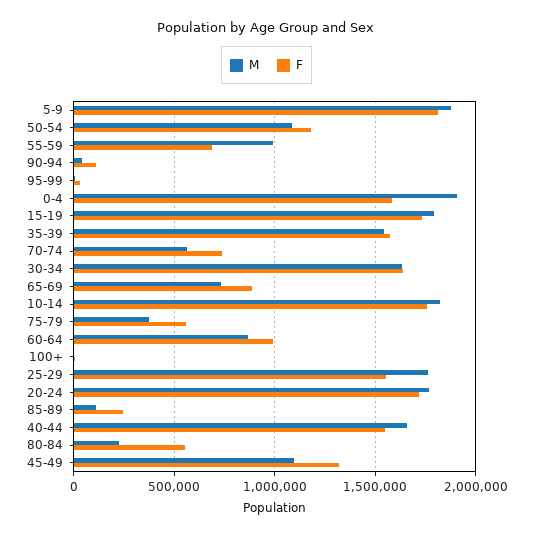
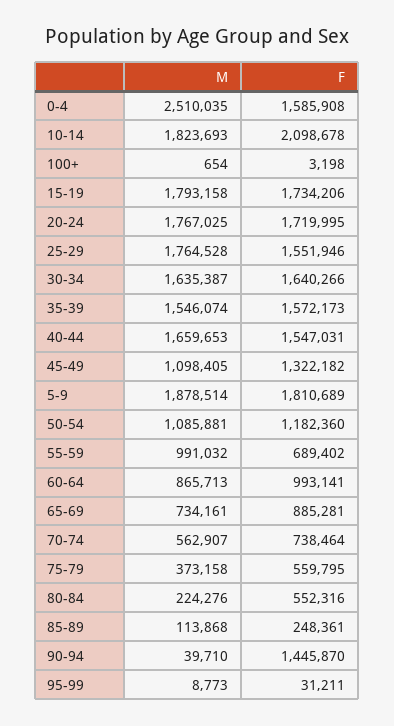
F, 90-94: 100000 -> 1445870
M, 0-4: 1900000 -> 2510035
F, 10-14: 1750000 -> 2098678

